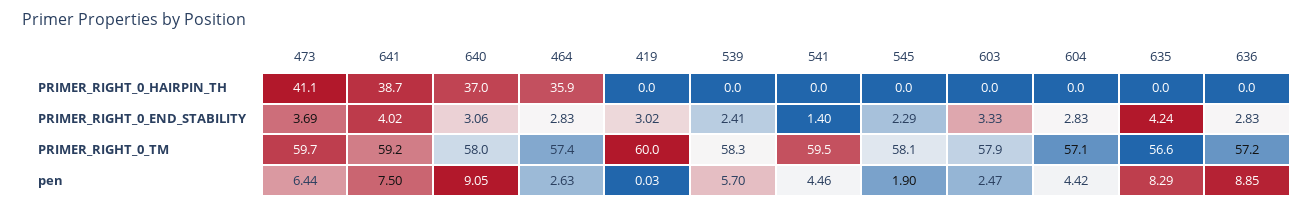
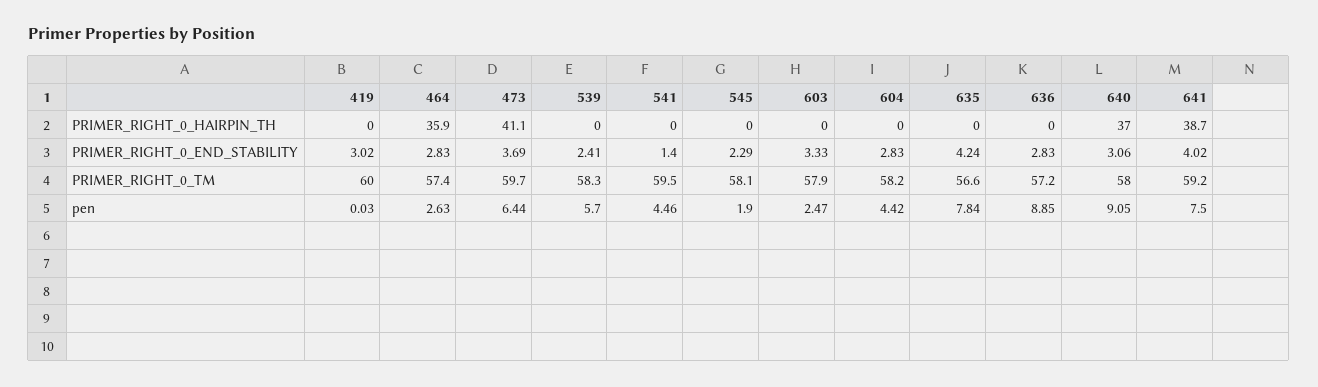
604, PRIMER_RIGHT_0_TM: 57.1 -> 58.2
635, pen: 8.29 -> 7.84

